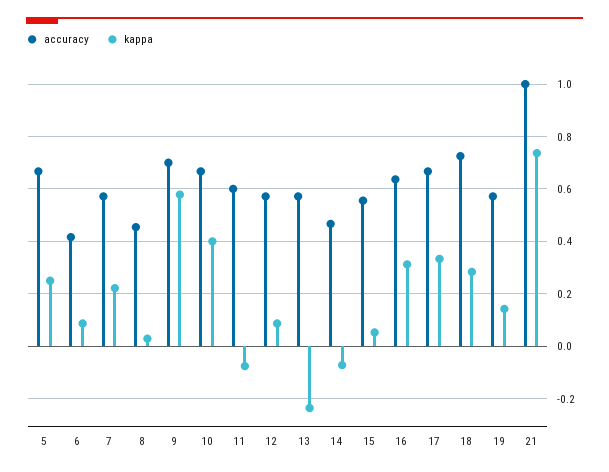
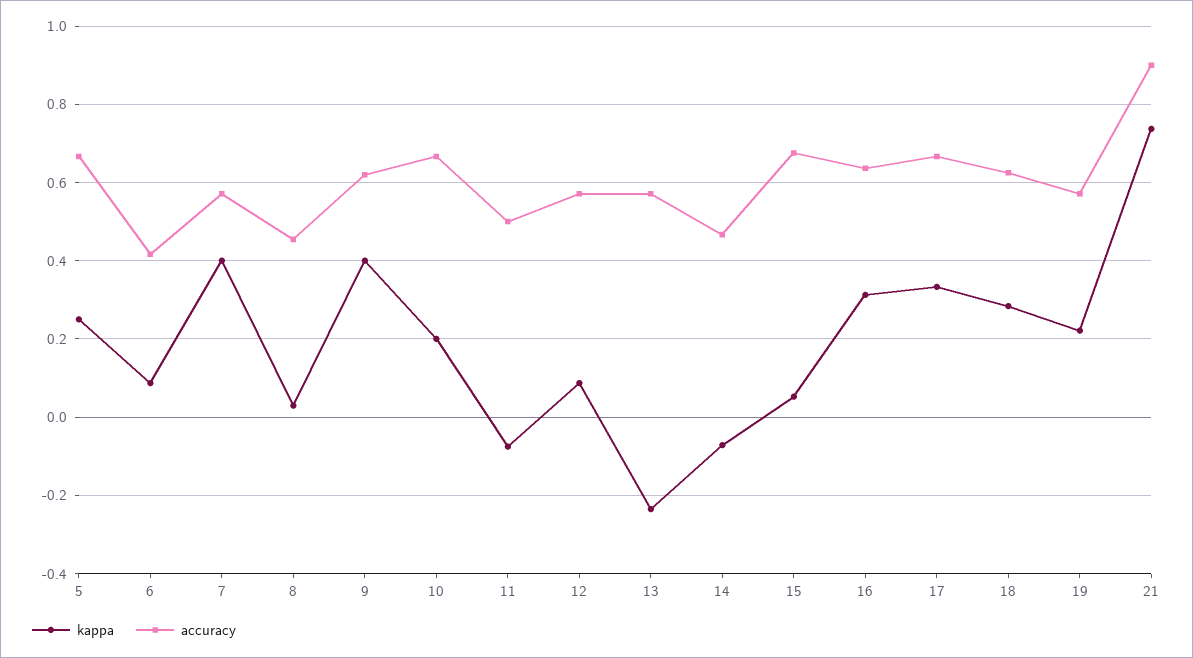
kappa, 7: 0.225 -> 0.4
accuracy, 9: 0.7 -> 0.62
kappa, 9: 0.575 -> 0.4
kappa, 10: 0.4 -> 0.2
accuracy, 11: 0.6 -> 0.5
accuracy, 15: 0.55 -> 0.68
accuracy, 18: 0.725 -> 0.62
kappa, 19: 0.15 -> 0.22
accuracy, 21: 1 -> 0.9

